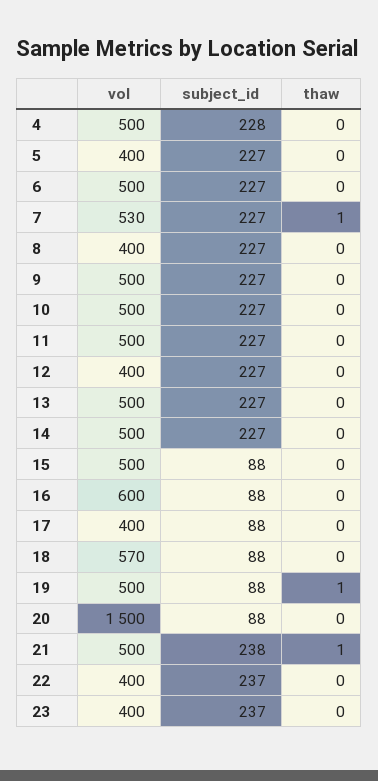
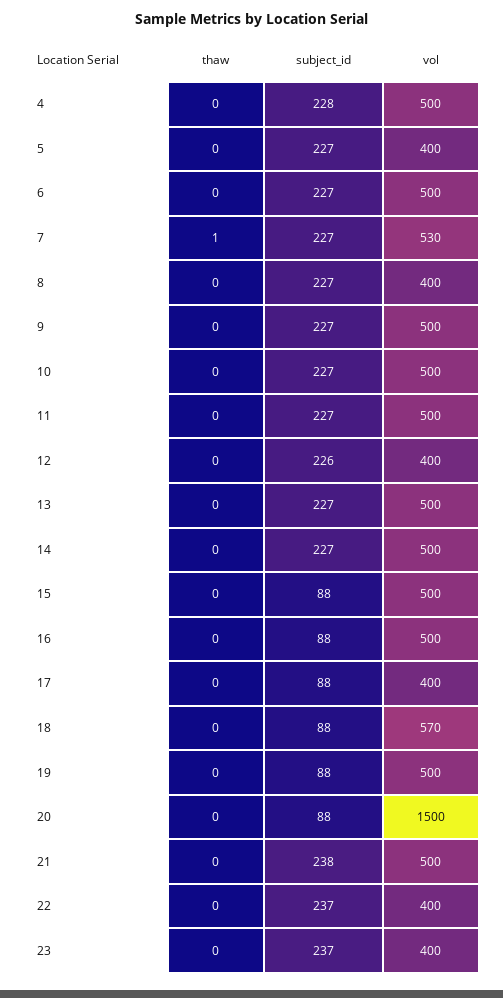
subject_id, 12: 227 -> 226
vol, 16: 600 -> 500
thaw, 19: 1 -> 0
thaw, 21: 1 -> 0

